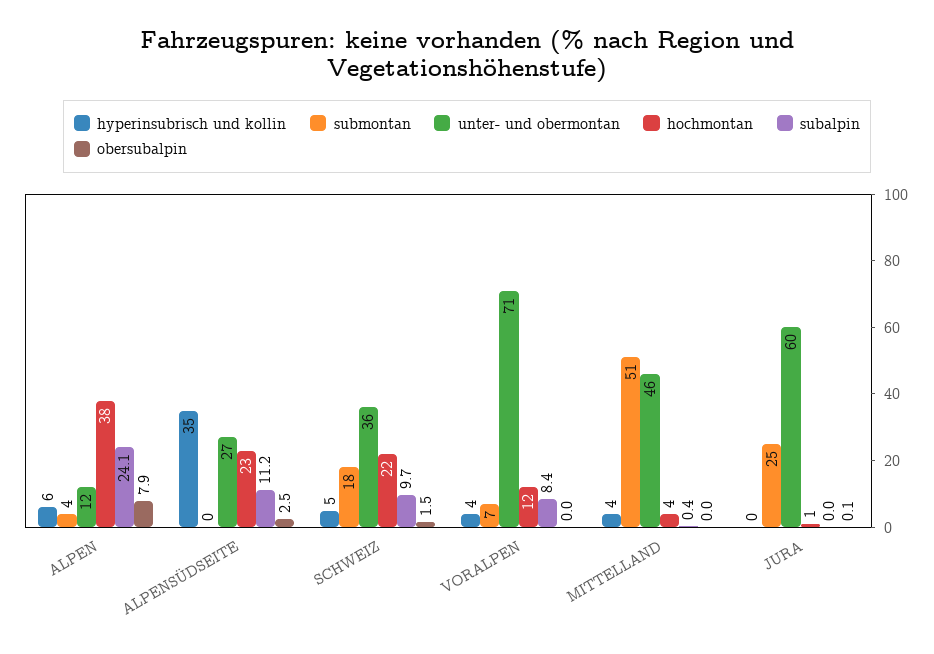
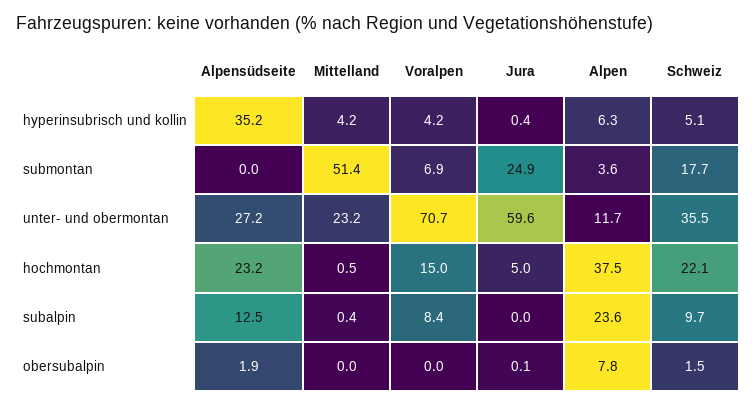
subalpin, ALPEN: 24.1 -> 23.6
obersubalpin, ALPEN: 7.9 -> 7.8
subalpin, ALPENSÜDSEITE: 11.2 -> 12.5
obersubalpin, ALPENSÜDSEITE: 2.5 -> 1.9
hochmontan, VORALPEN: 12 -> 15
unter- und obermontan, MITTELLAND: 46 -> 23.2
hochmontan, MITTELLAND: 4 -> 0.5
hochmontan, JURA: 1 -> 5

